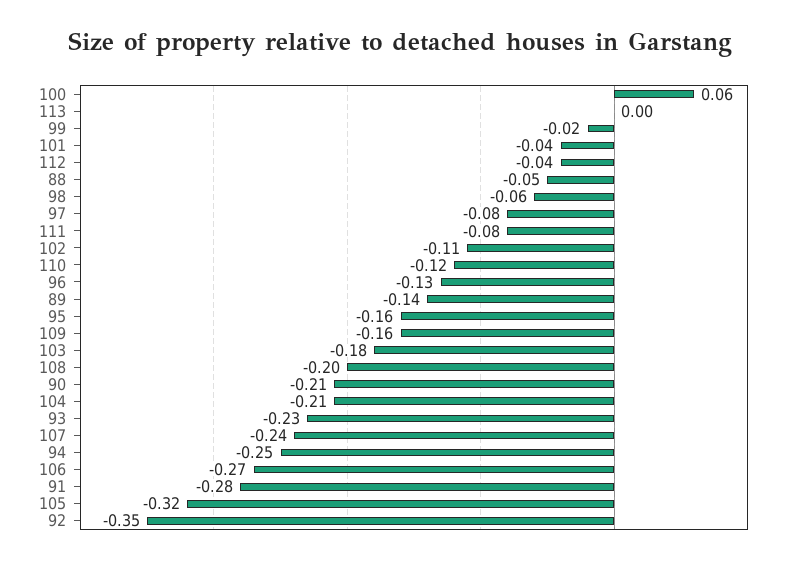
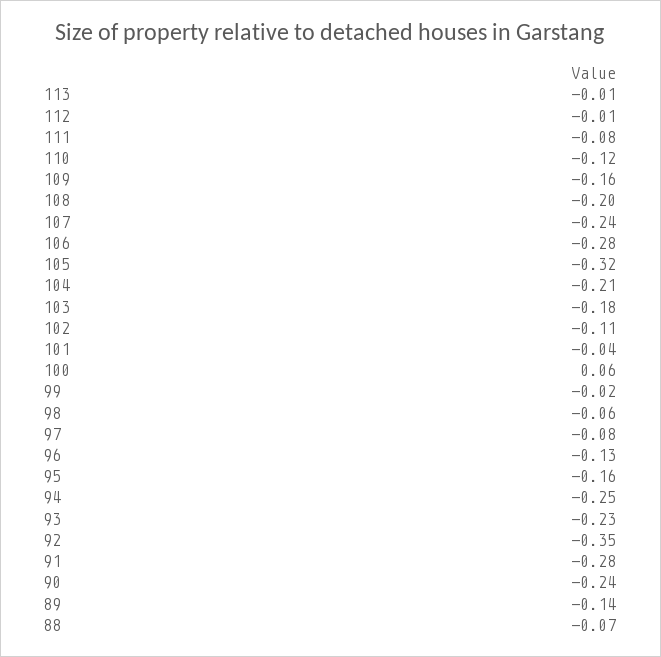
113: 0 -> -0.01
112: -0.04 -> -0.01
88: -0.05 -> -0.07
90: -0.21 -> -0.24
106: -0.27 -> -0.28

